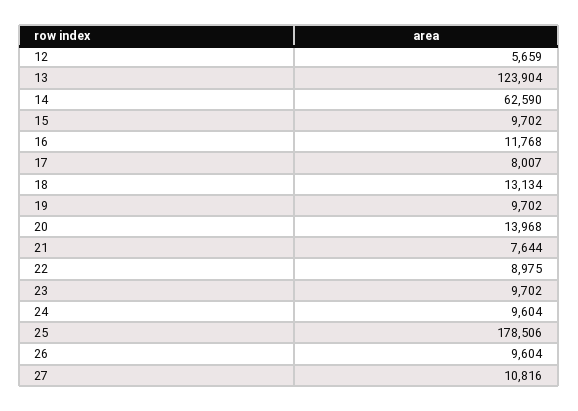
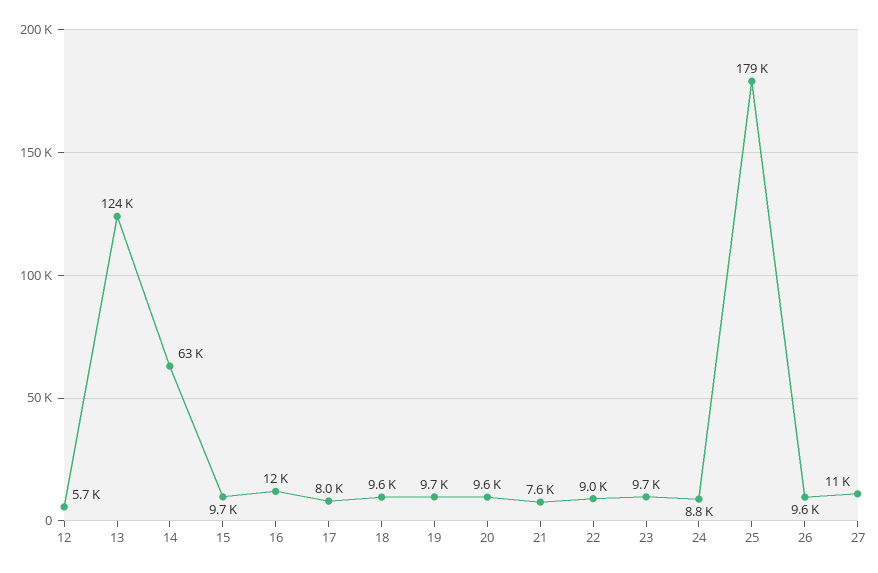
18: 13134 -> 9600
20: 13968 -> 9600
24: 9604 -> 8800

